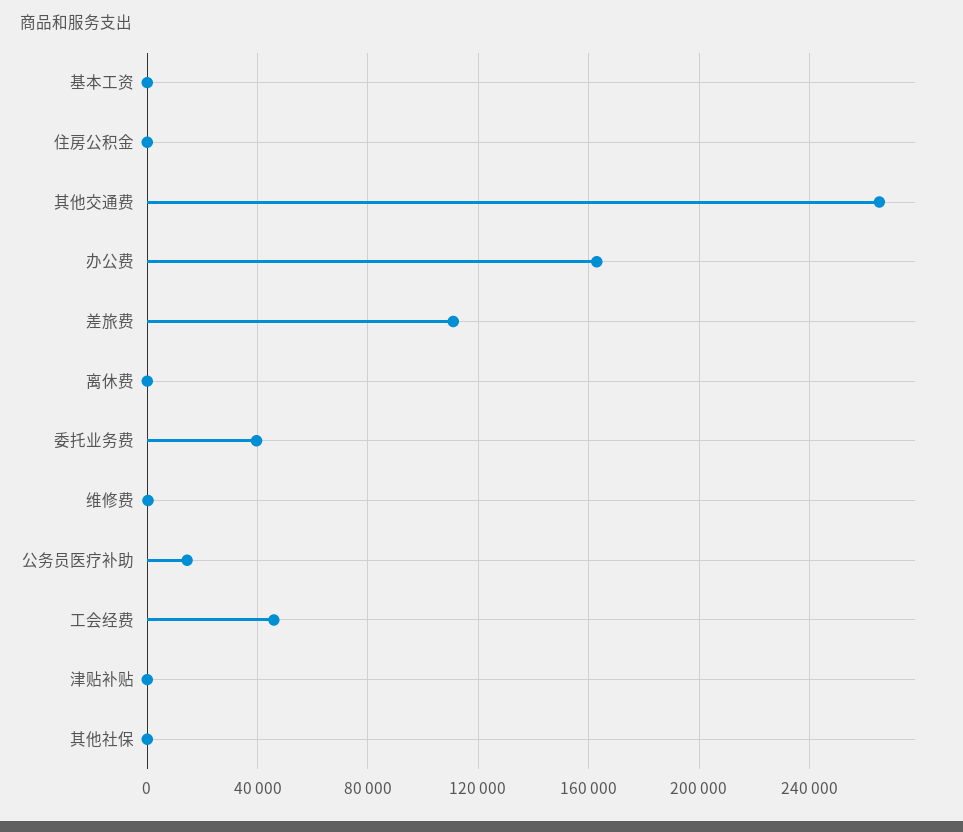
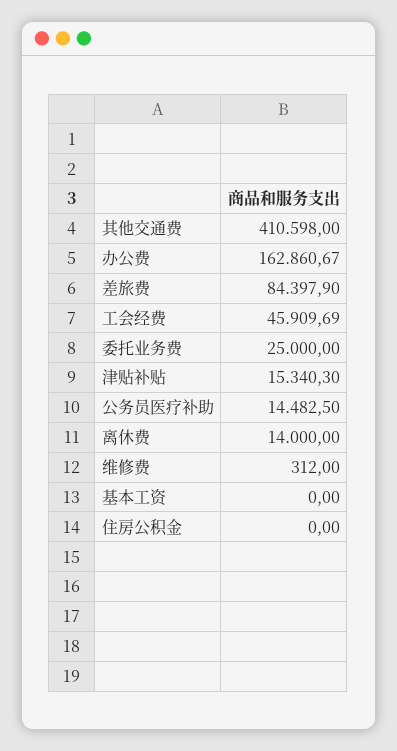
其他交通费: 265000 -> 410598
差旅费: 110000 -> 84397.9
离休费: 0 -> 14000
委托业务费: 40000 -> 25000
津贴补贴: 0 -> 15340.3
其他社保: 0 -> none

